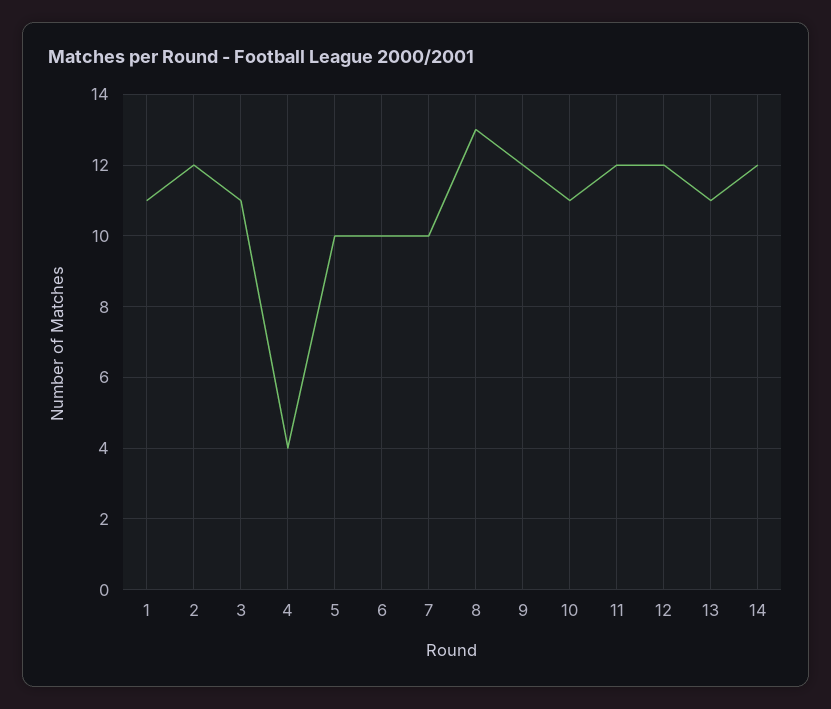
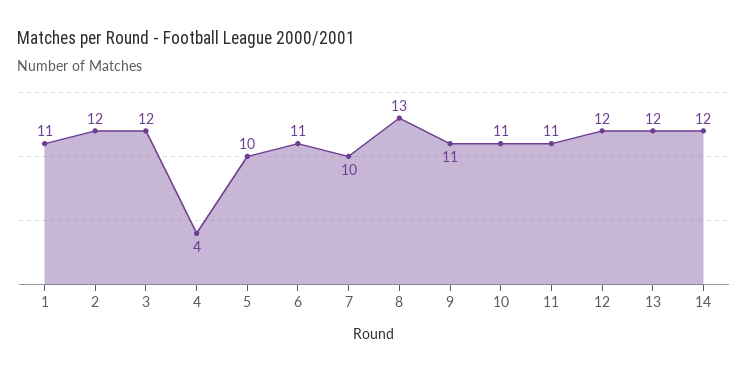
3: 11 -> 12
6: 10 -> 11
9: 12 -> 11
11: 12 -> 11
13: 11 -> 12

